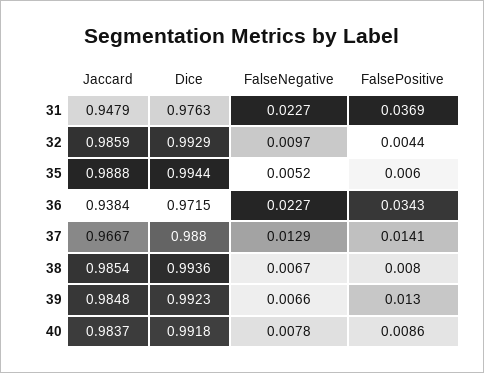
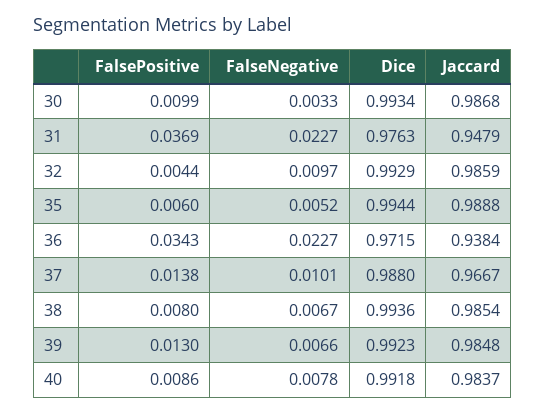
FalseNegative, 37: 0.0129 -> 0.0101
FalsePositive, 37: 0.0141 -> 0.0138
FalsePositive, 30: none -> 0.0099
FalseNegative, 30: none -> 0.0033
Dice, 30: none -> 0.9934
Jaccard, 30: none -> 0.9868

